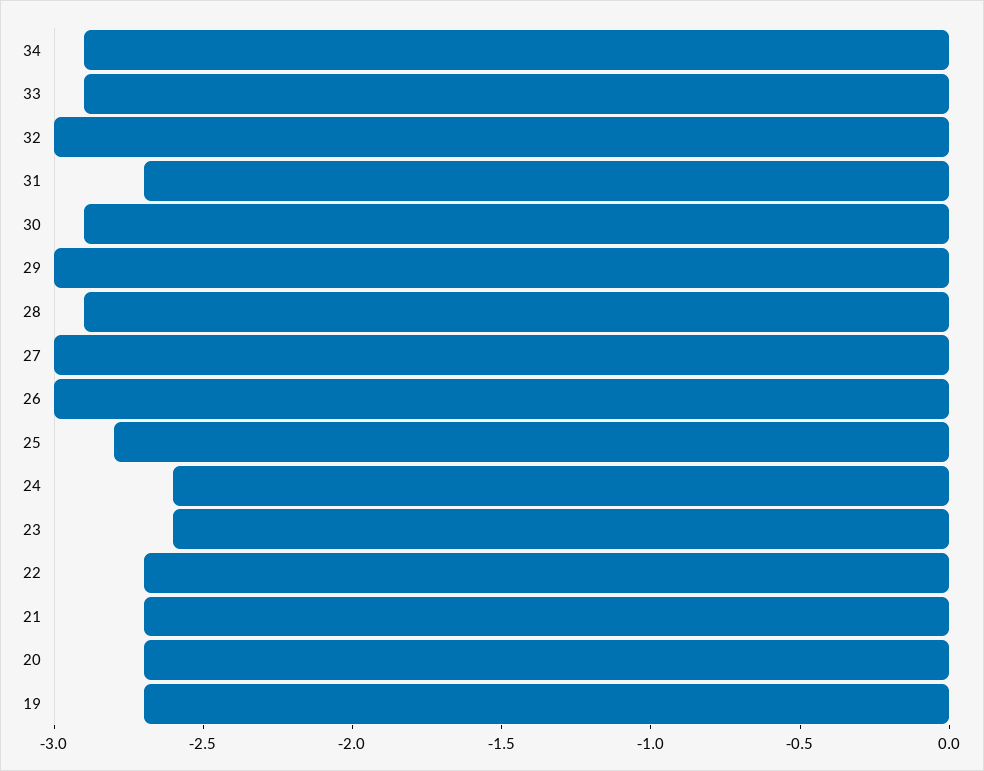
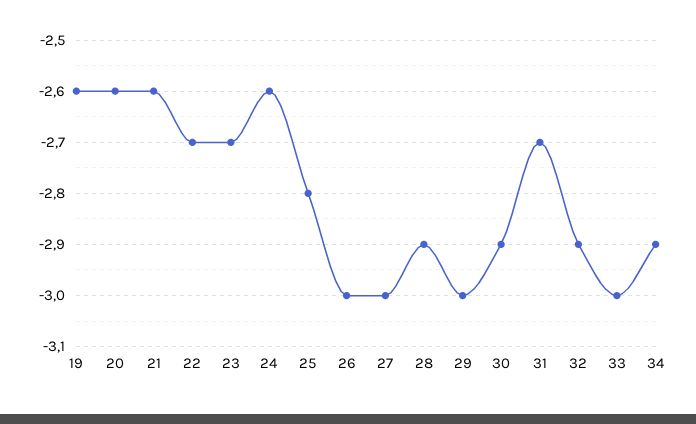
33: -2.9 -> -3
32: -3 -> -2.9
23: -2.6 -> -2.7
21: -2.7 -> -2.6
20: -2.7 -> -2.6
19: -2.7 -> -2.6

